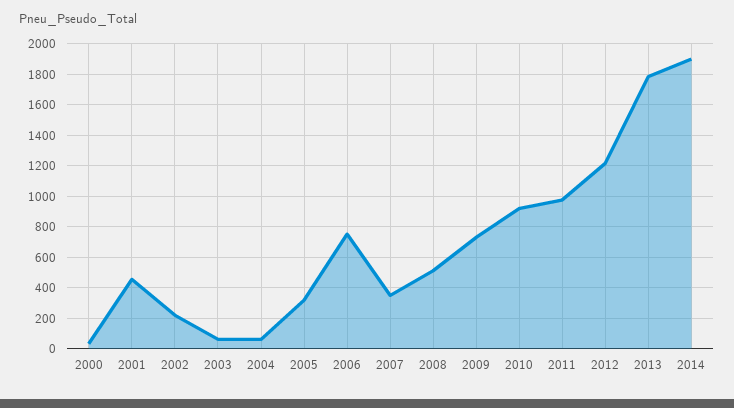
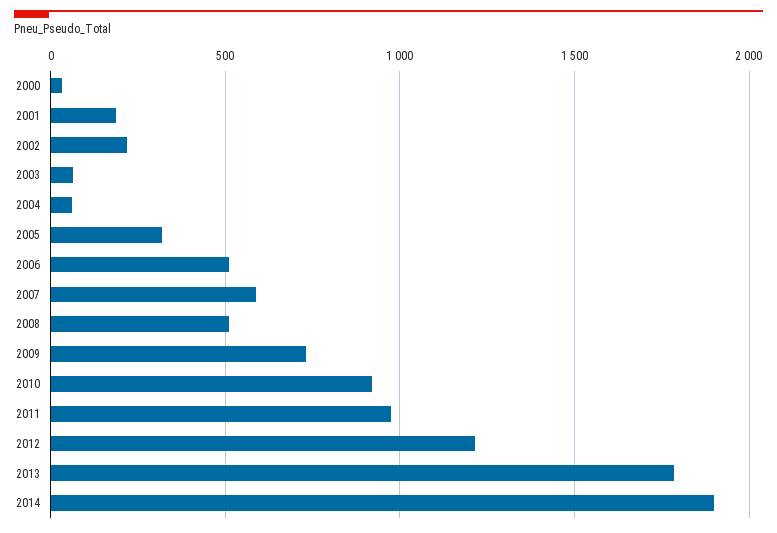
2001: 450 -> 200
2006: 750 -> 500
2007: 350 -> 600

